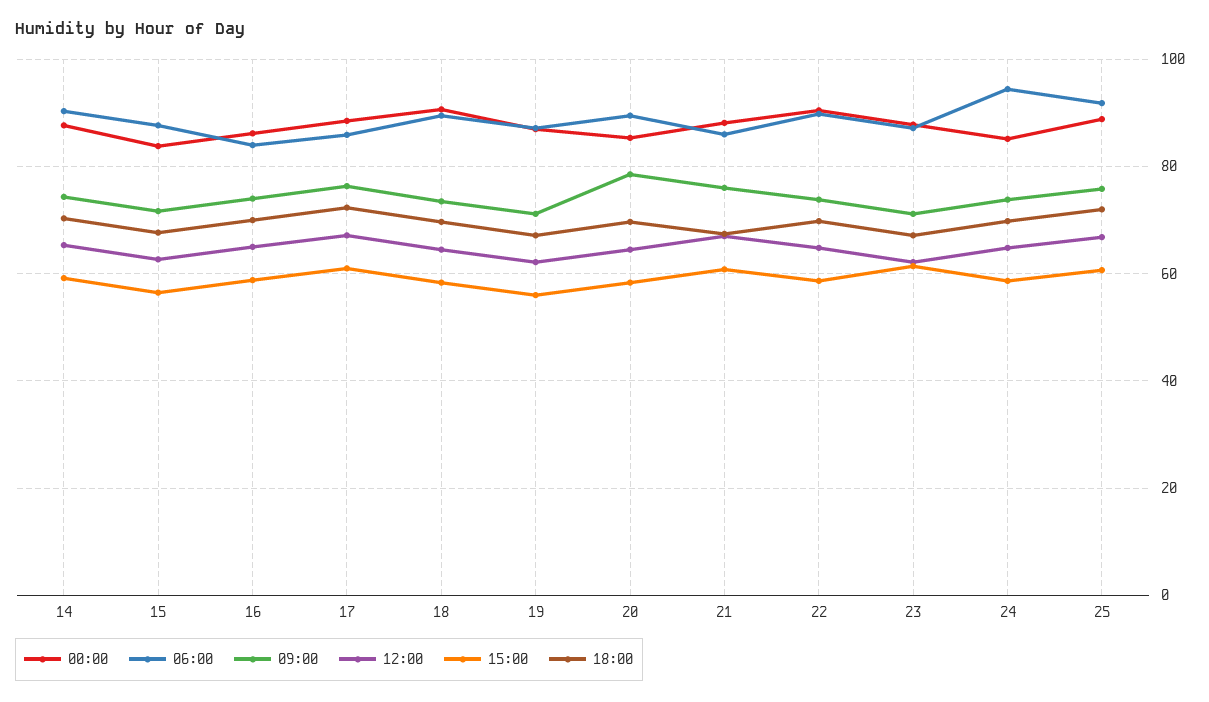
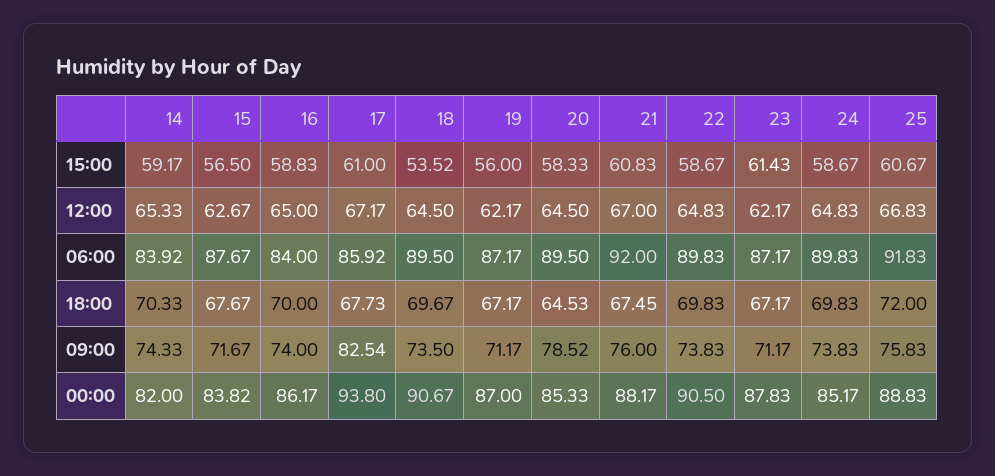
00:00, 14: 88 -> 82
06:00, 14: 90 -> 83.92
00:00, 17: 88 -> 93.8
09:00, 17: 76 -> 82.54
18:00, 17: 72 -> 67.73
15:00, 18: 58 -> 53.52
18:00, 20: 70 -> 64.53
06:00, 21: 86 -> 92
06:00, 24: 94 -> 89.83

